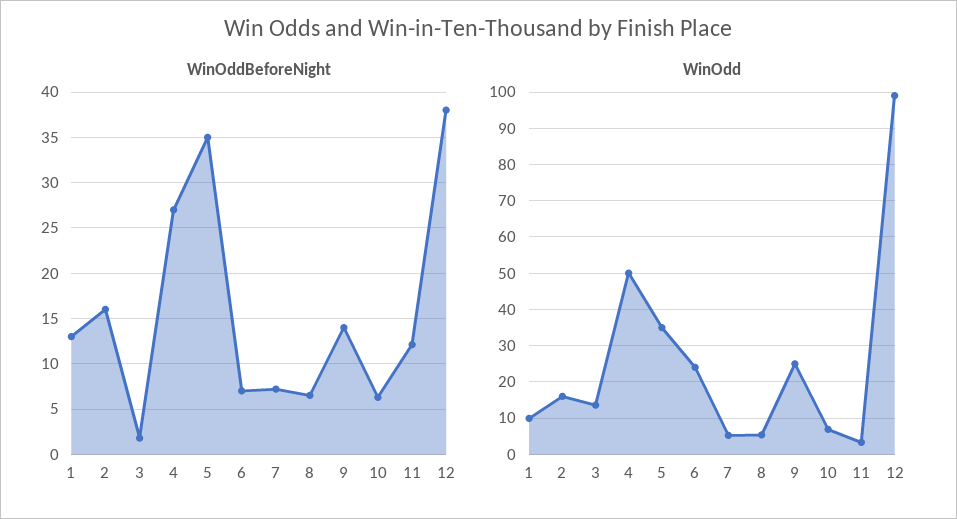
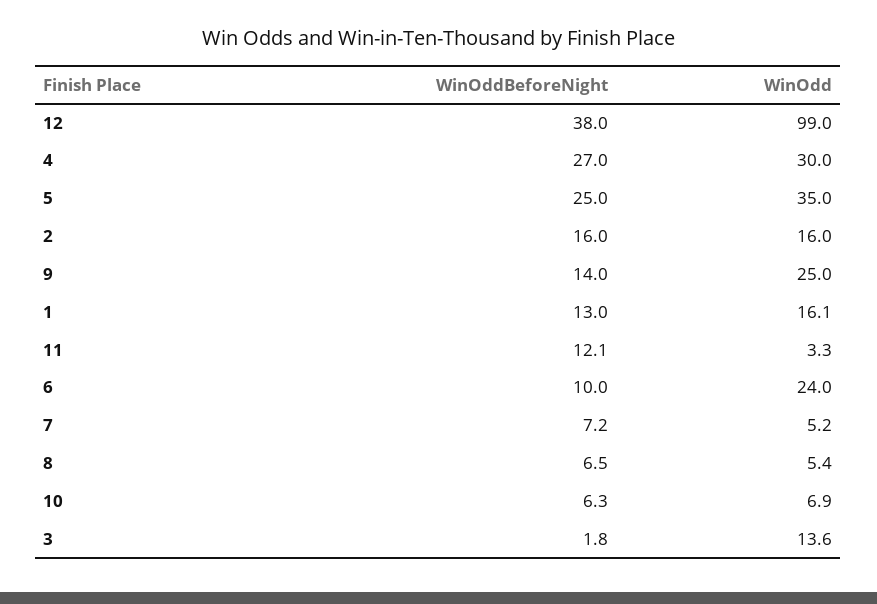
WinOddBeforeNight, 5: 35 -> 25
WinOddBeforeNight, 6: 7 -> 10
WinOdd, 1: 10 -> 16.1
WinOdd, 4: 50 -> 30

